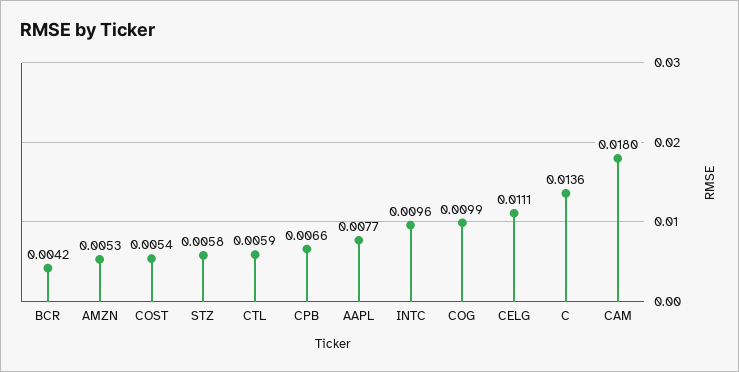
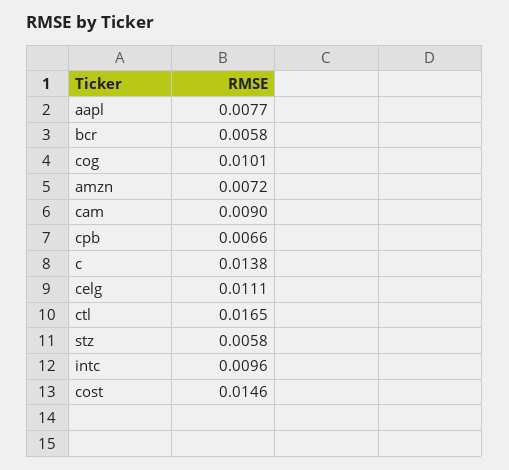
BCR: 0.0042 -> 0.0058
AMZN: 0.0053 -> 0.0072
COST: 0.0054 -> 0.0146
CTL: 0.0059 -> 0.0165
COG: 0.0099 -> 0.0101
C: 0.0136 -> 0.0138
CAM: 0.018 -> 0.009

